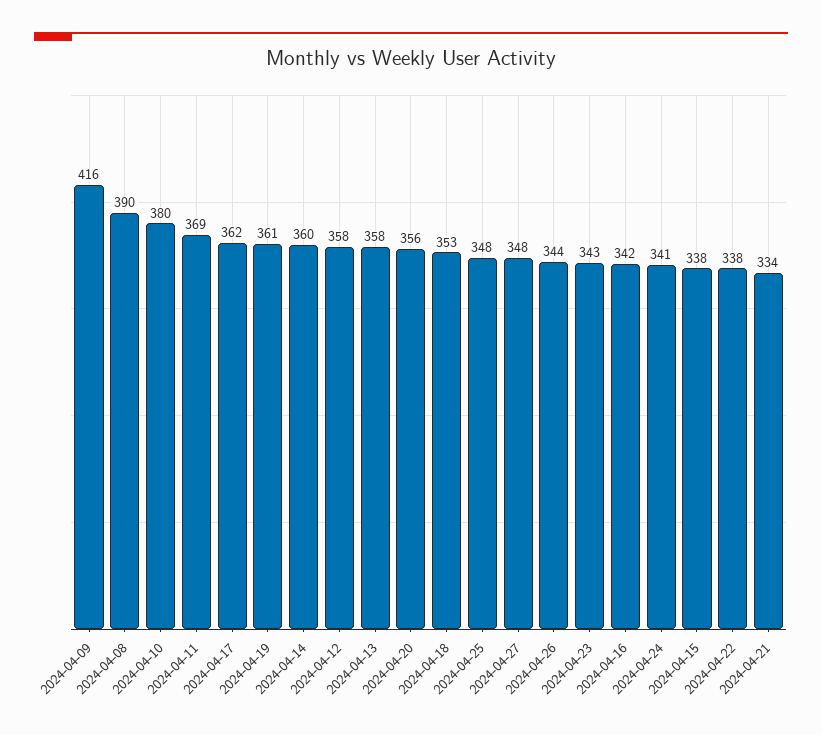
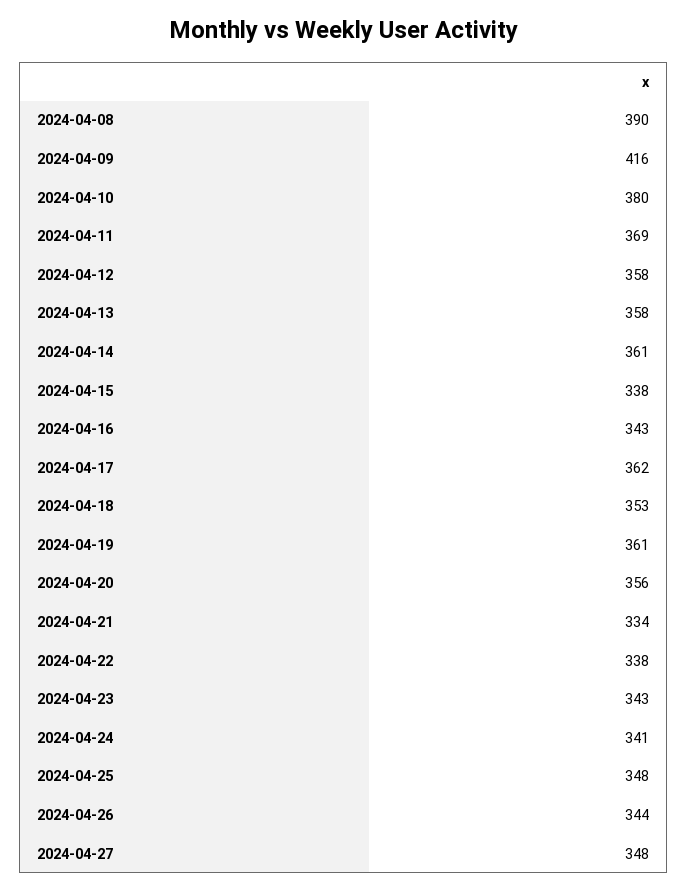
2024-04-14: 360 -> 361
2024-04-16: 342 -> 343

